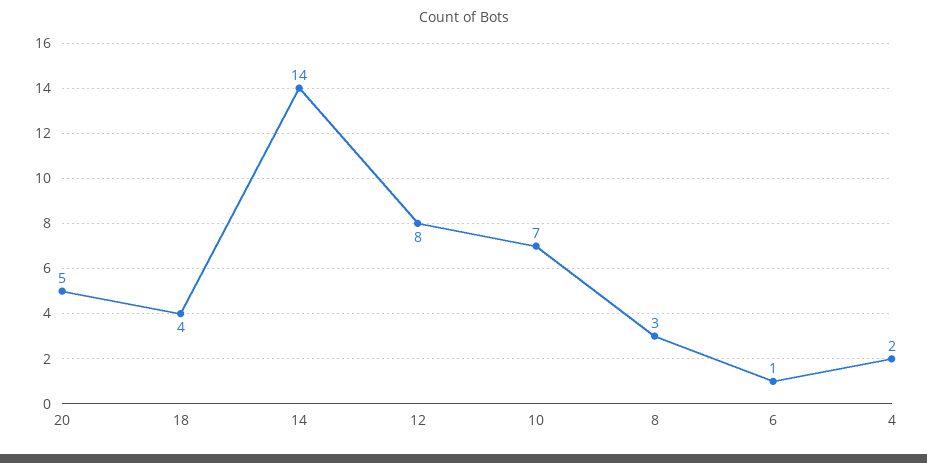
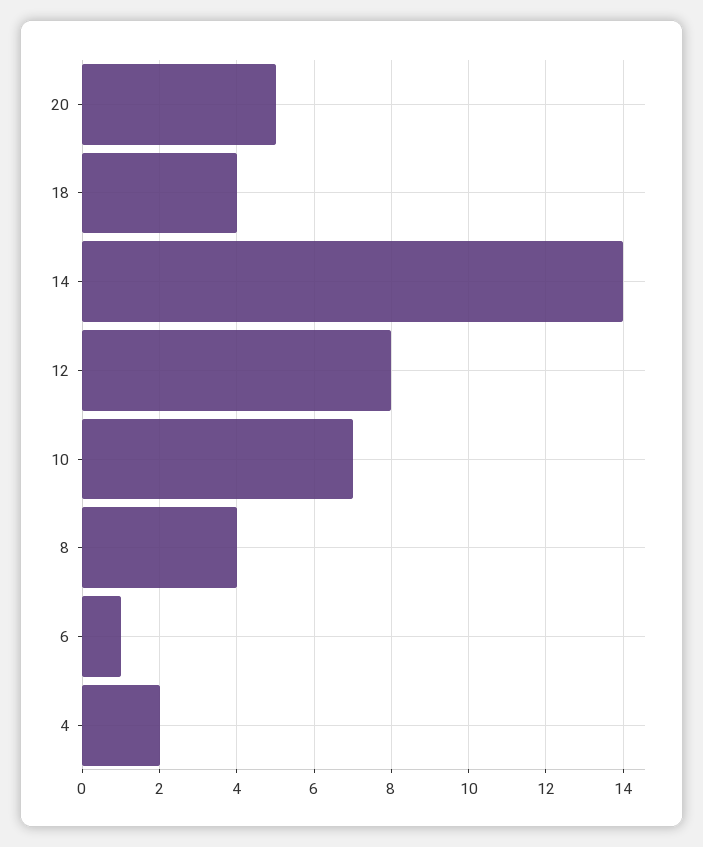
8: 3 -> 4

